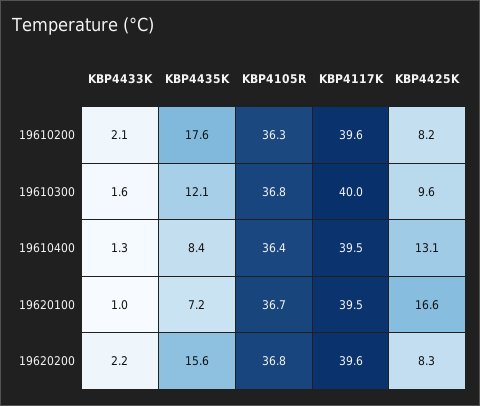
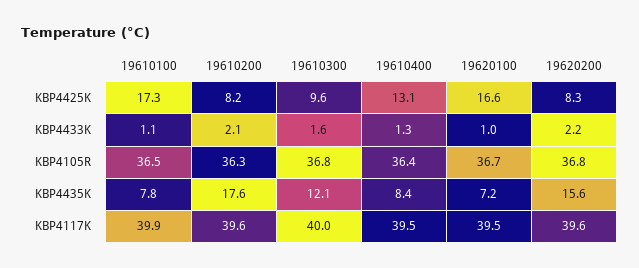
KBP4425K, 19610100: none -> 17.3
KBP4433K, 19610100: none -> 1.1
KBP4105R, 19610100: none -> 36.5
KBP4435K, 19610100: none -> 7.8
KBP4117K, 19610100: none -> 39.9

